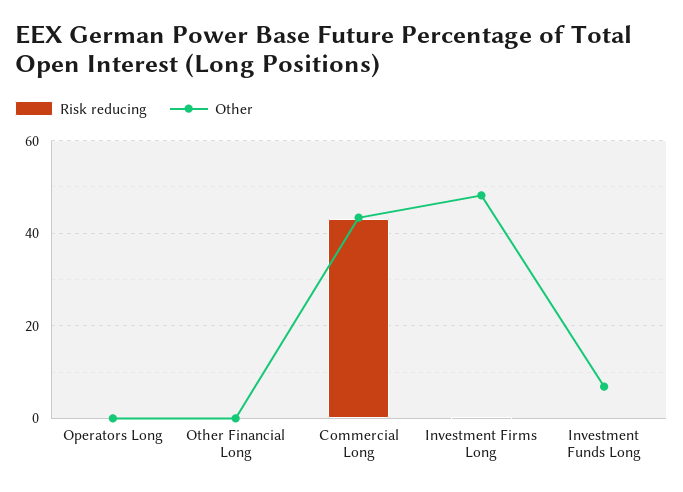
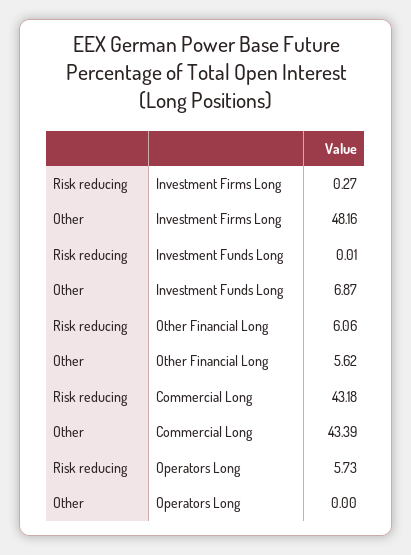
Risk reducing, Operators Long: 0 -> 5.73
Risk reducing, Other Financial Long: 0 -> 6.06
Other, Other Financial Long: 0 -> 5.62

